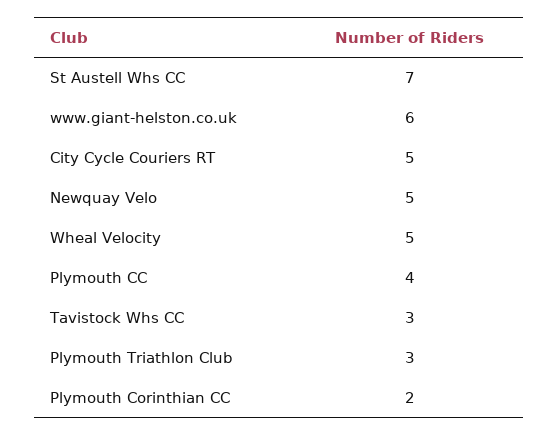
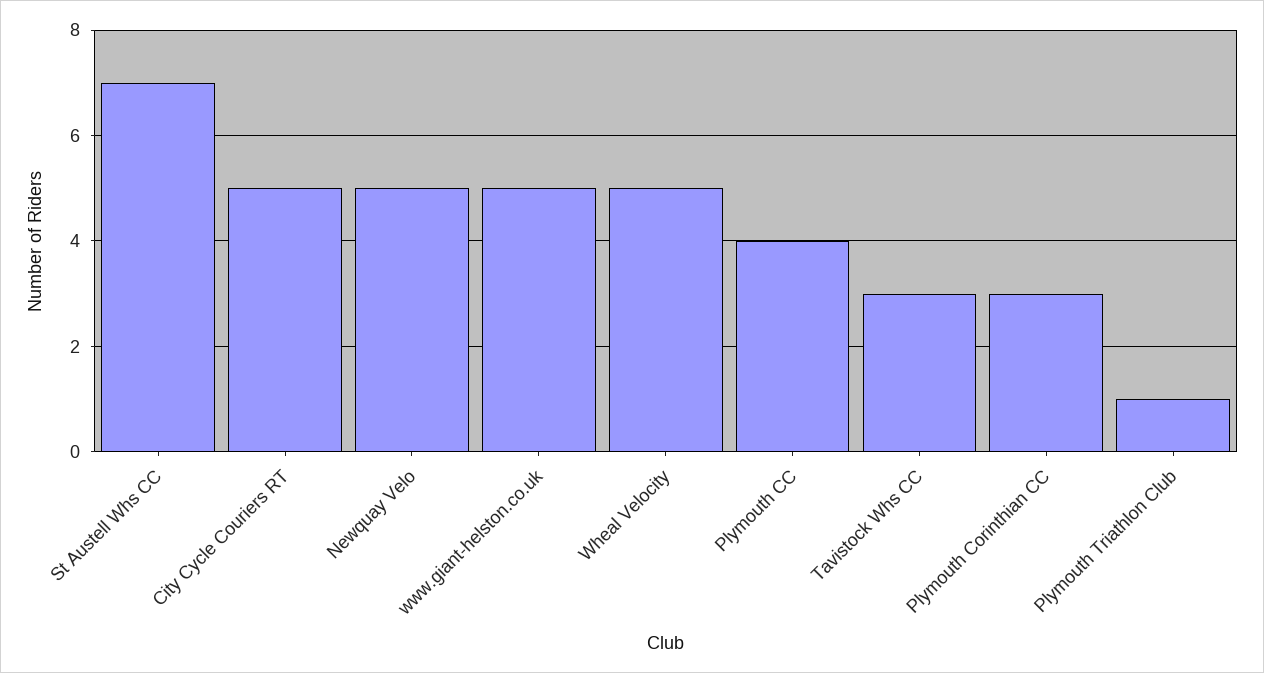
www.giant-helston.co.uk: 6 -> 5
Plymouth Triathlon Club: 3 -> 1
Plymouth Corinthian CC: 2 -> 3

